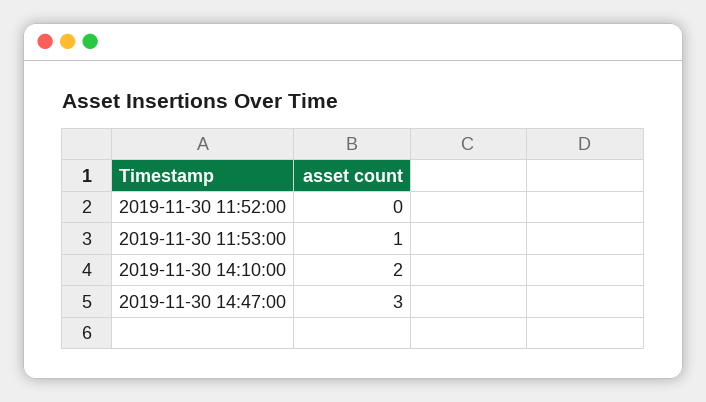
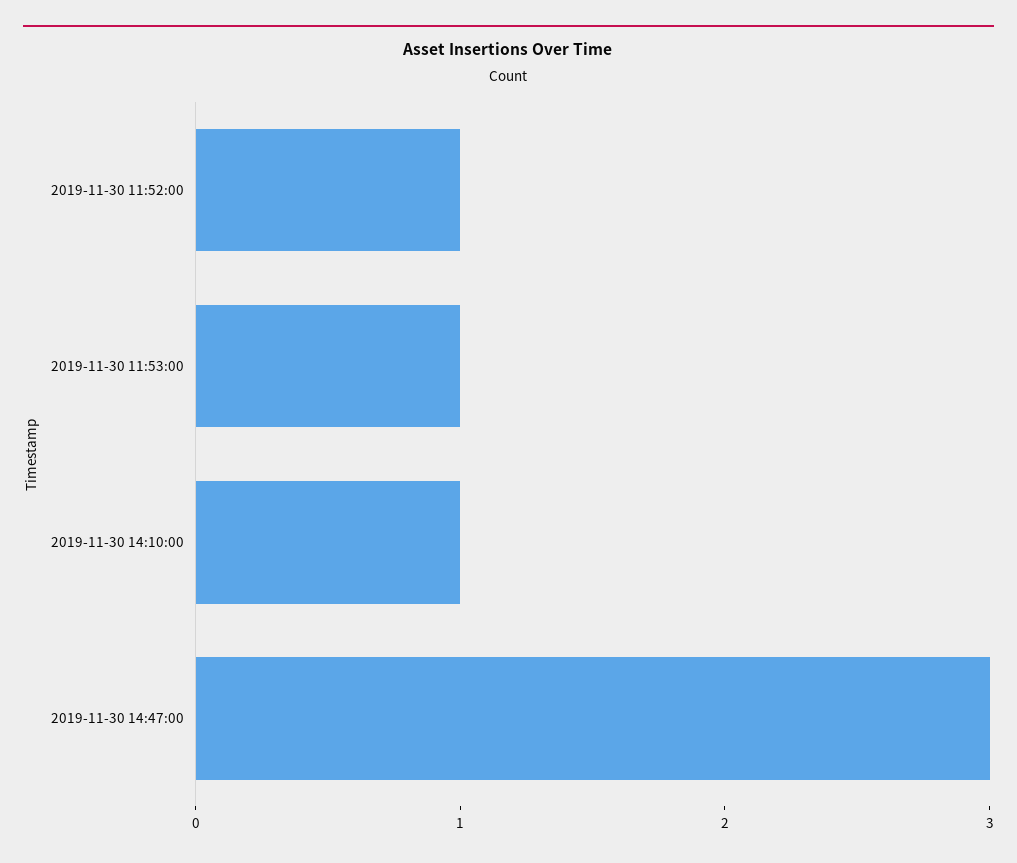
2019-11-30 11:52:00: 0 -> 1
2019-11-30 14:10:00: 2 -> 1

